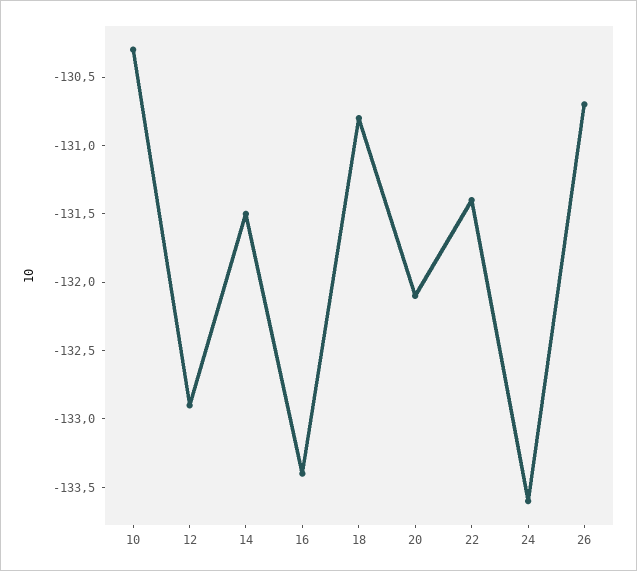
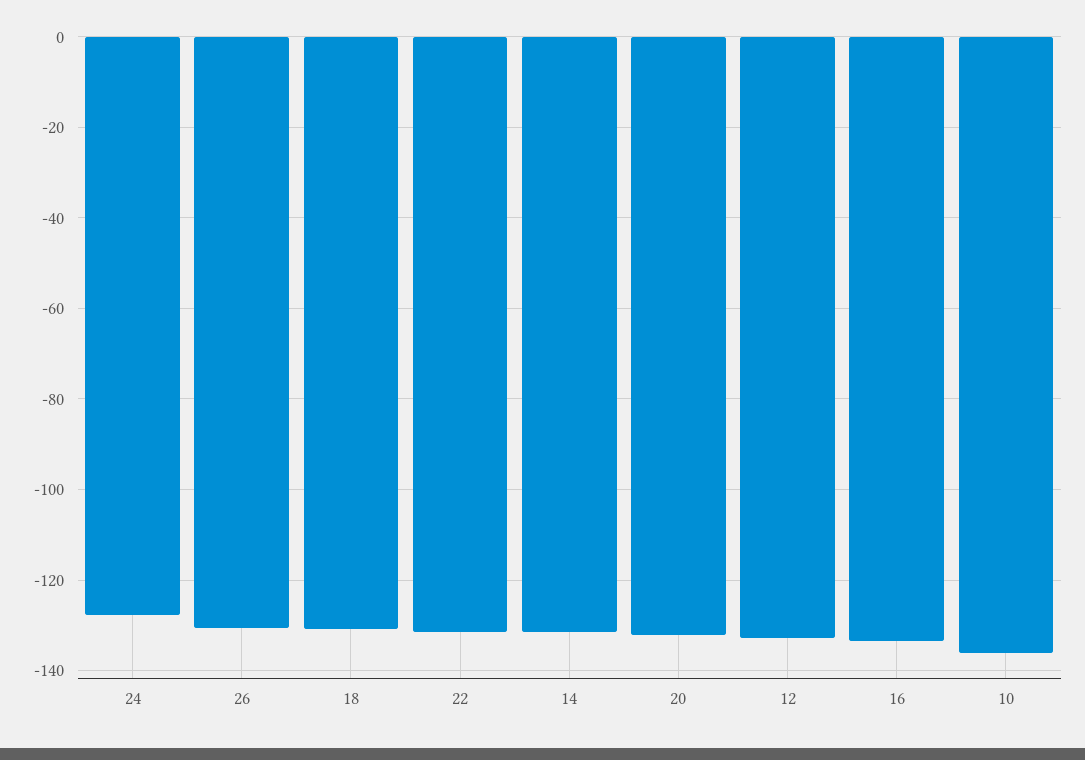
10: -130.3 -> -136
24: -133.6 -> -128

